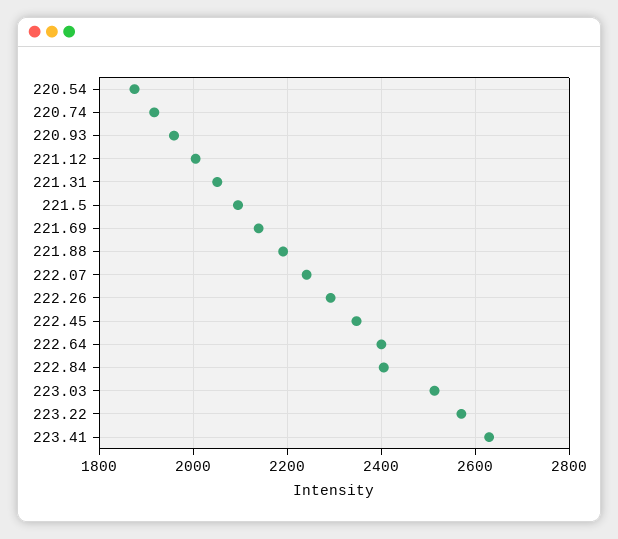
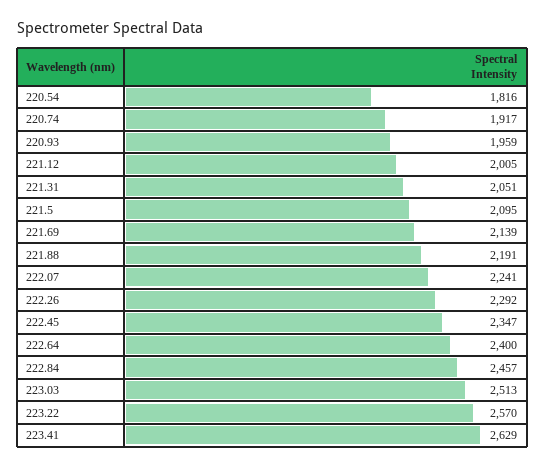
220.54: 1880 -> 1816
222.84: 2400 -> 2457

